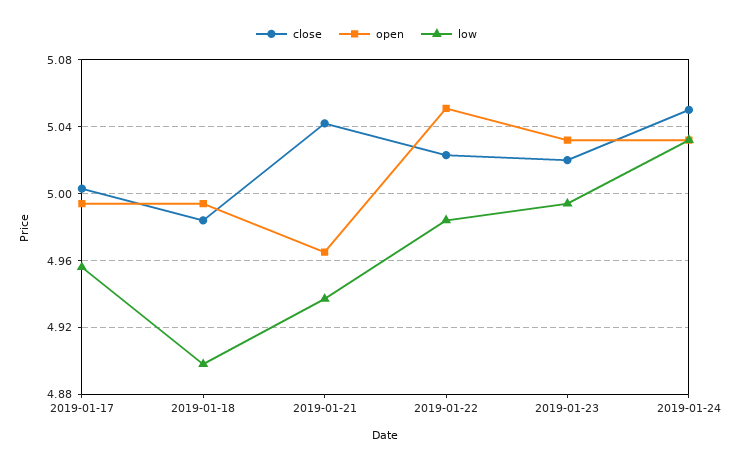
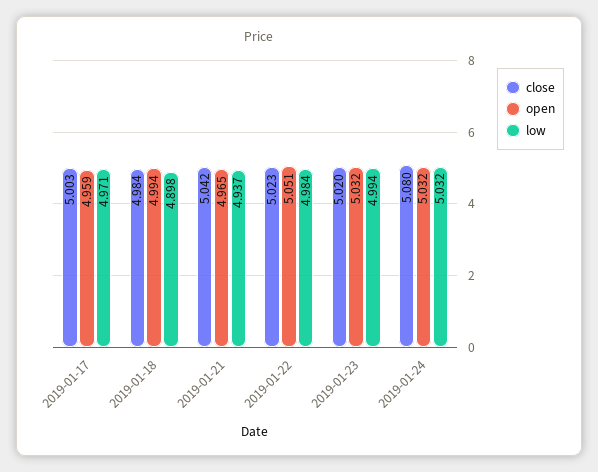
open, 2019-01-17: 4.995 -> 4.959
low, 2019-01-17: 4.955 -> 4.971
close, 2019-01-24: 5.05 -> 5.08

